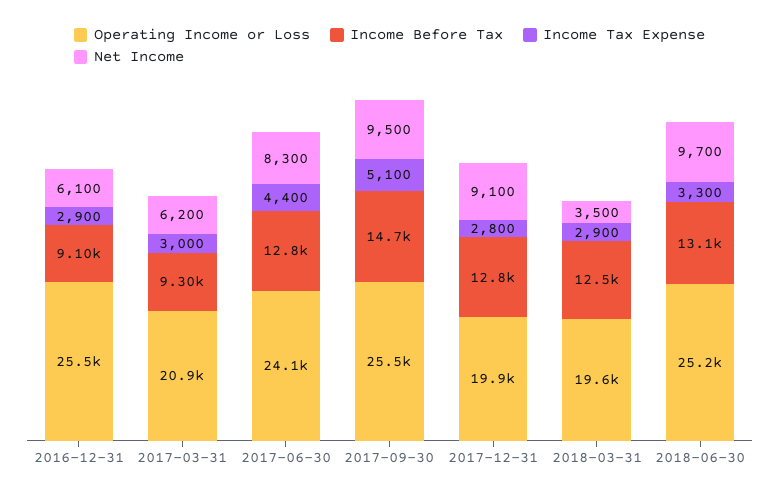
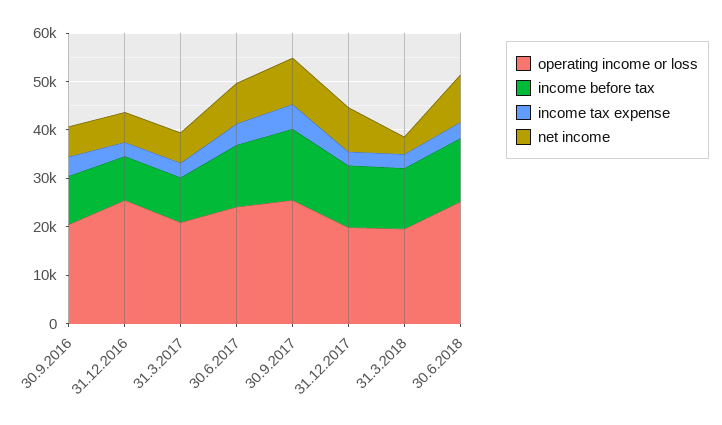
Operating Income or Loss, 30.9.2016: none -> 20000
Income Before Tax, 30.9.2016: none -> 10000
Income Tax Expense, 30.9.2016: none -> 4000
Net Income, 30.9.2016: none -> 6000

